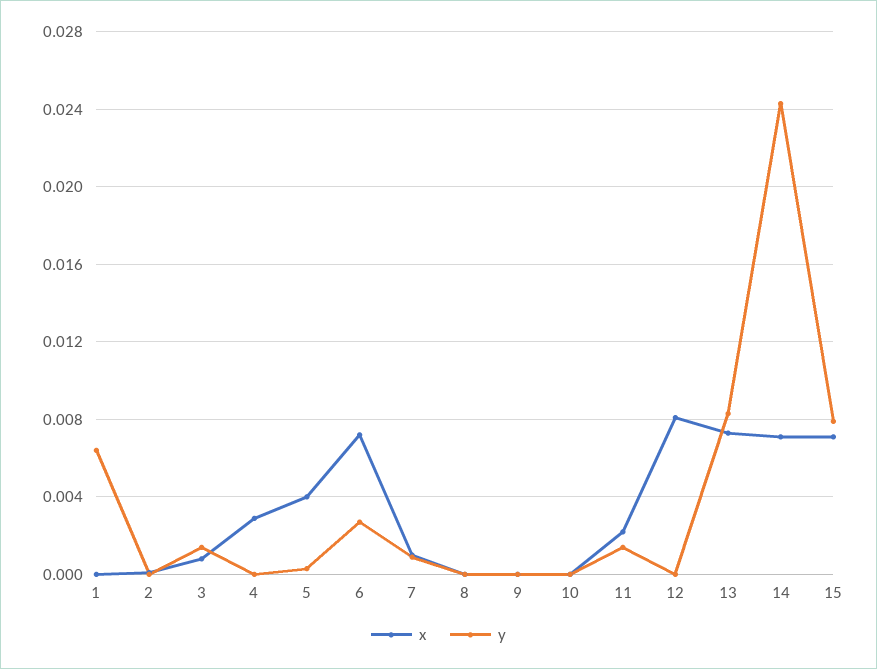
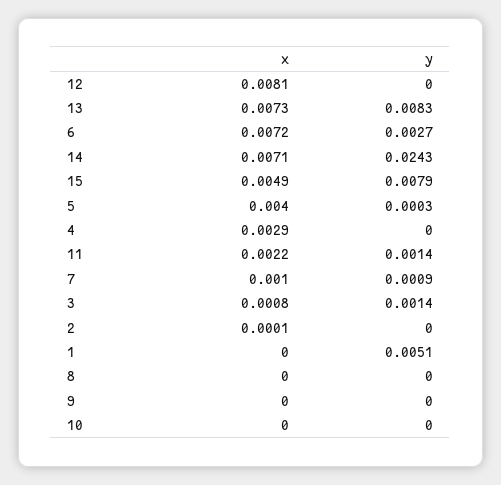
y, 1: 0.0065 -> 0.0051
x, 15: 0.007 -> 0.0049

